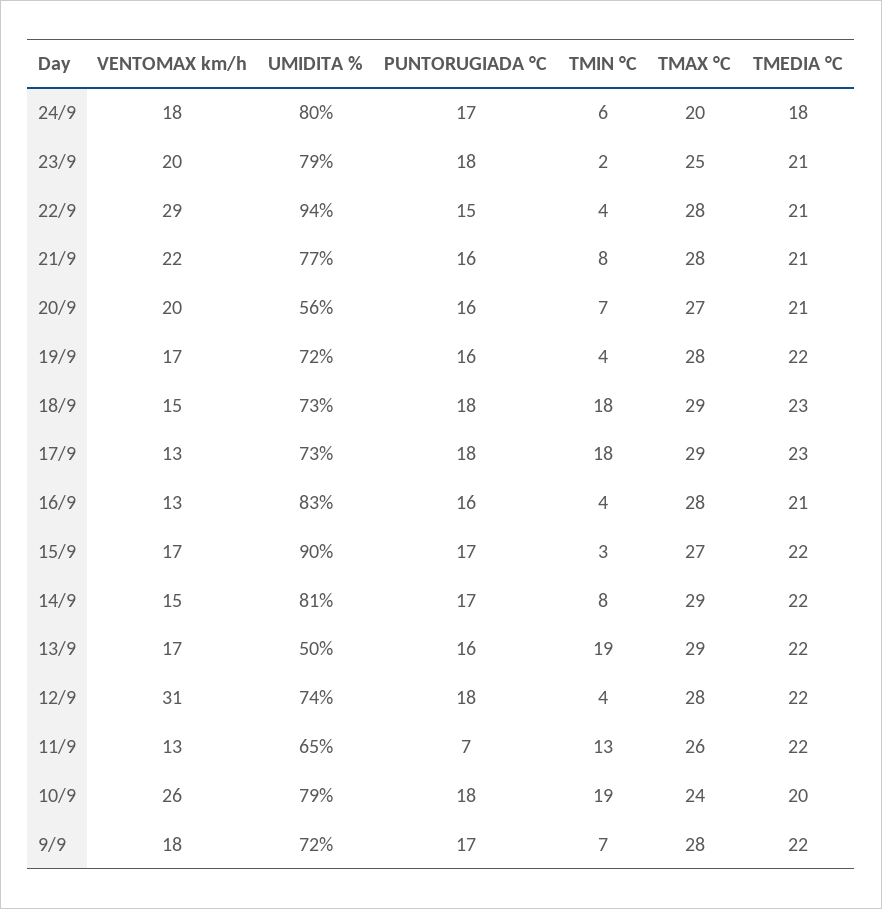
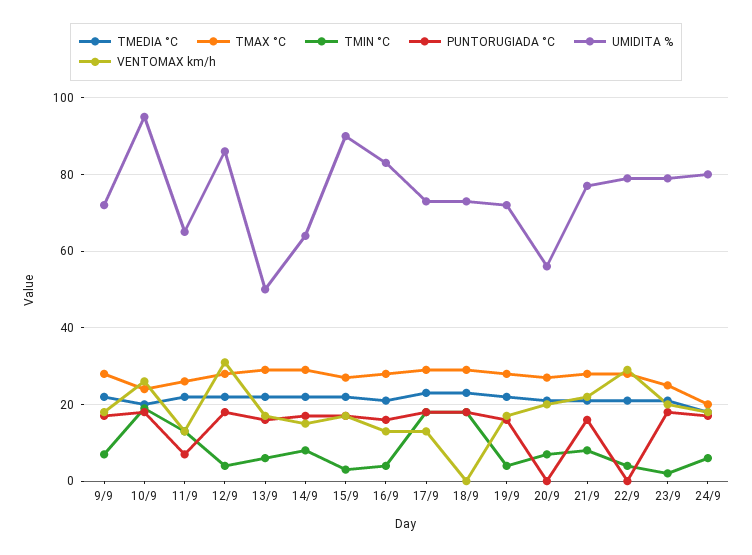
UMIDITA %, 22/9: 94 -> 80
PUNTORUGIADA °C, 22/9: 15 -> 0
PUNTORUGIADA °C, 20/9: 16 -> 0
VENTOMAX km/h, 18/9: 15 -> 0
UMIDITA %, 14/9: 81 -> 65
TMIN °C, 13/9: 19 -> 5
UMIDITA %, 12/9: 74 -> 85
UMIDITA %, 10/9: 79 -> 95

